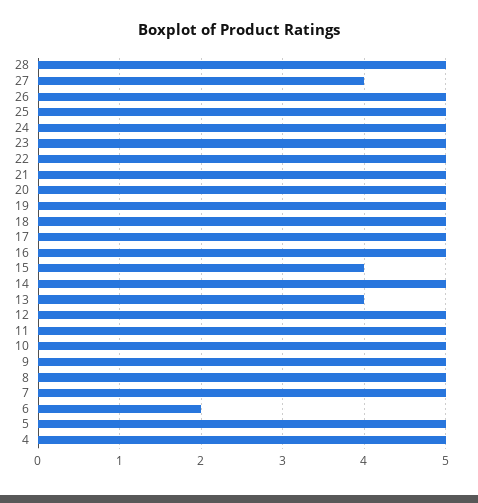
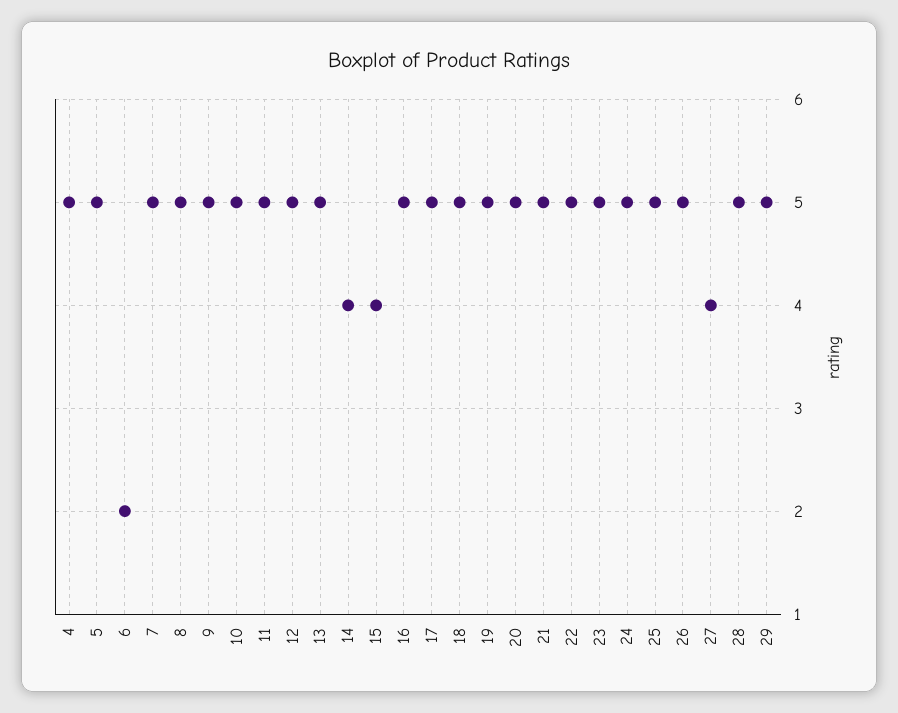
14: 5 -> 4
13: 4 -> 5
29: none -> 5

